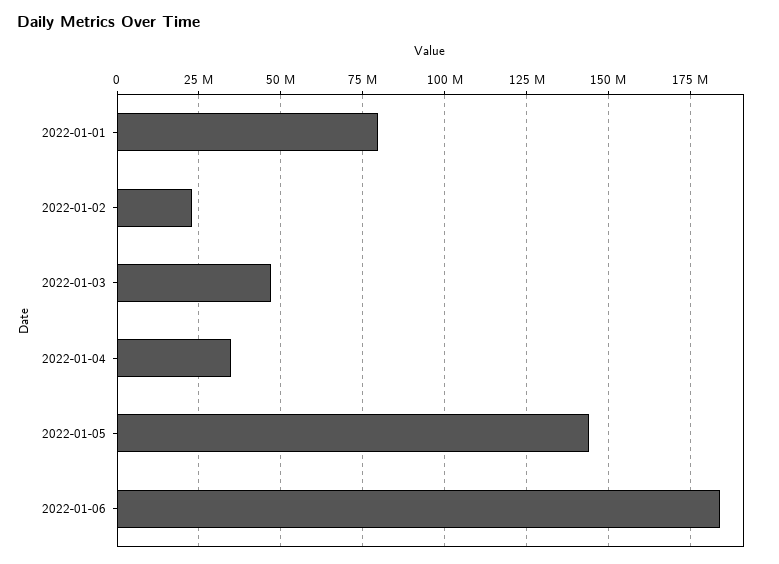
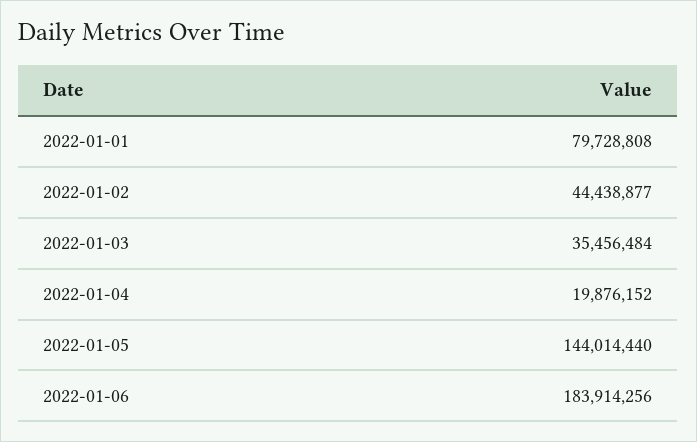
2022-01-02: 22500000 -> 44438877
2022-01-03: 47500000 -> 35456484
2022-01-04: 35000000 -> 19876152

